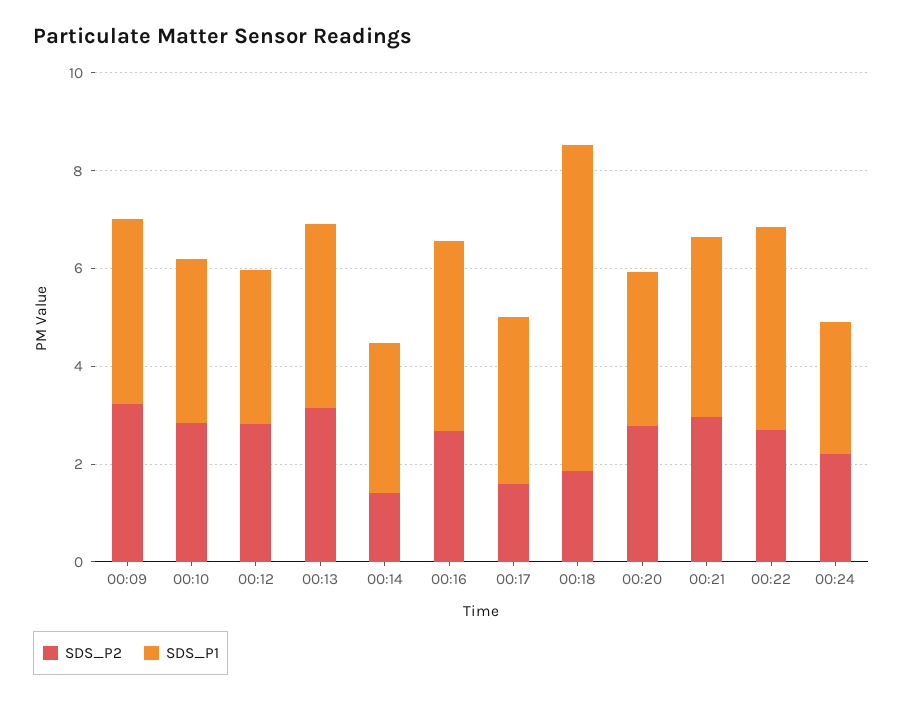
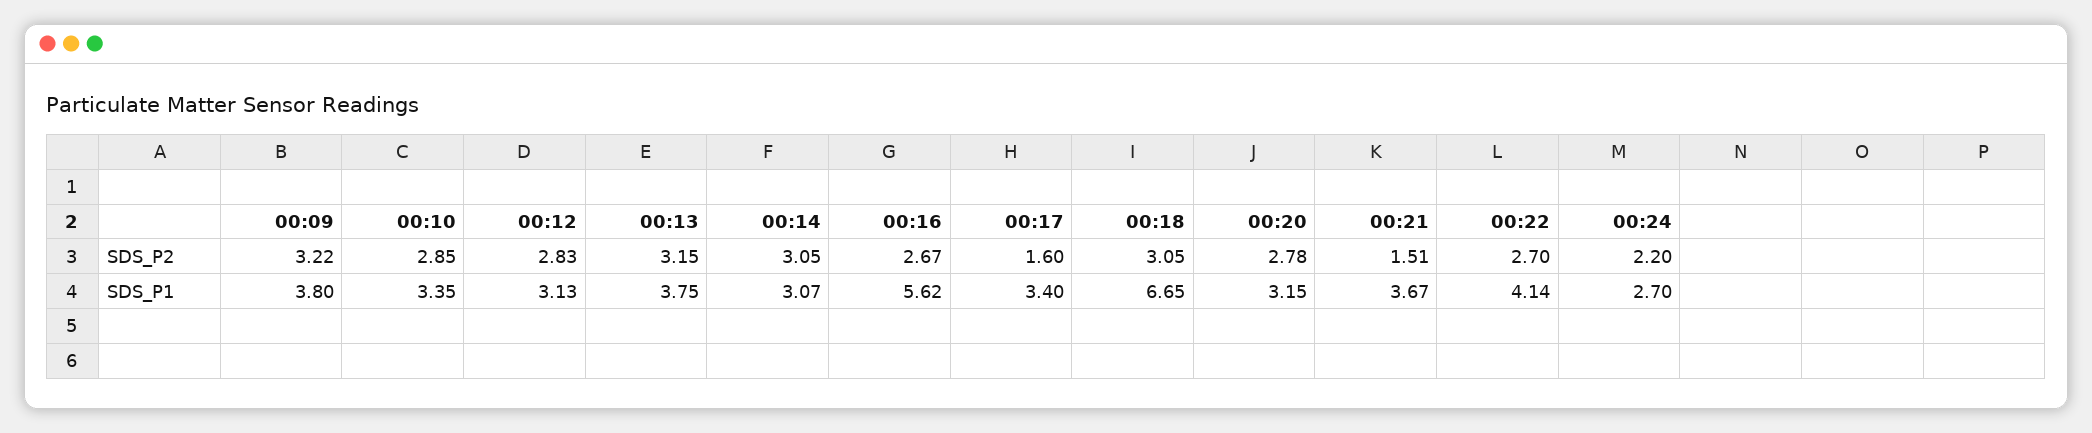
SDS_P2, 00:14: 1.5 -> 3.05
SDS_P1, 00:16: 4 -> 5.62
SDS_P2, 00:18: 2 -> 3.05
SDS_P2, 00:21: 3 -> 1.51

